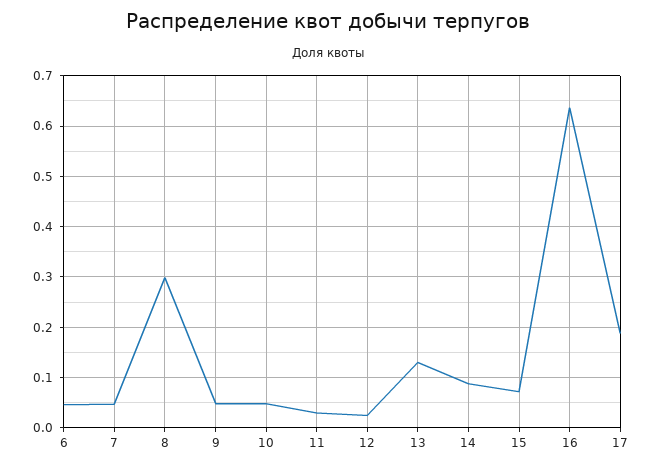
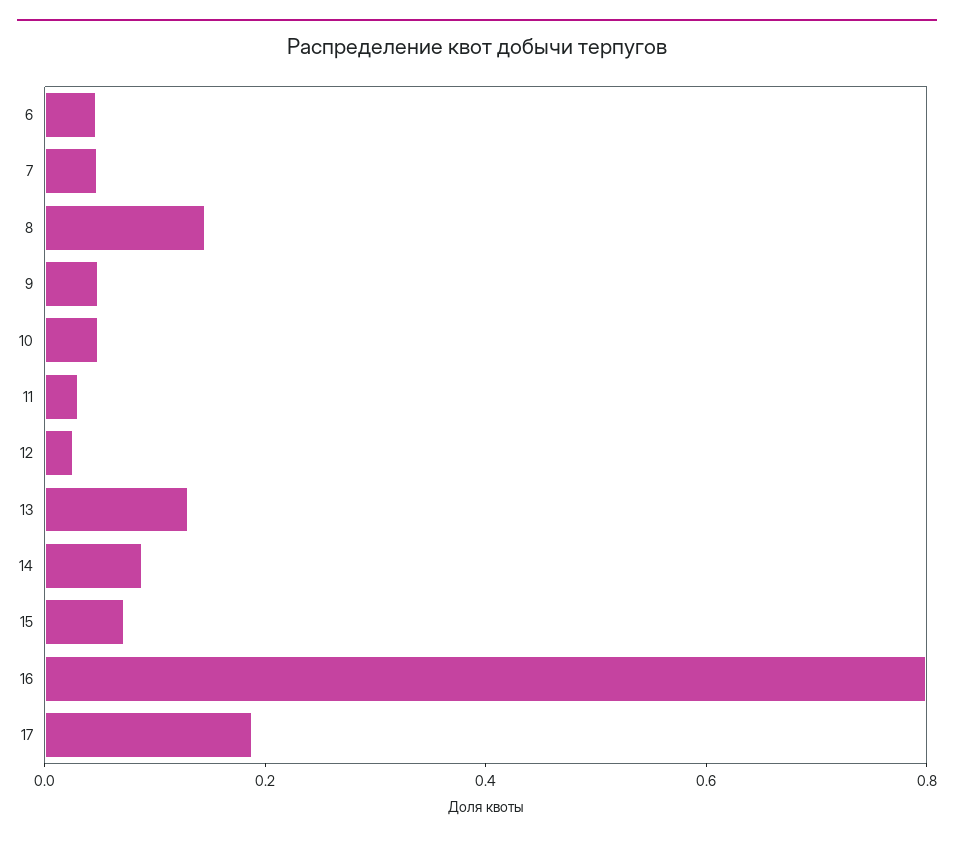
8: 0.3 -> 0.15
16: 0.64 -> 0.8

